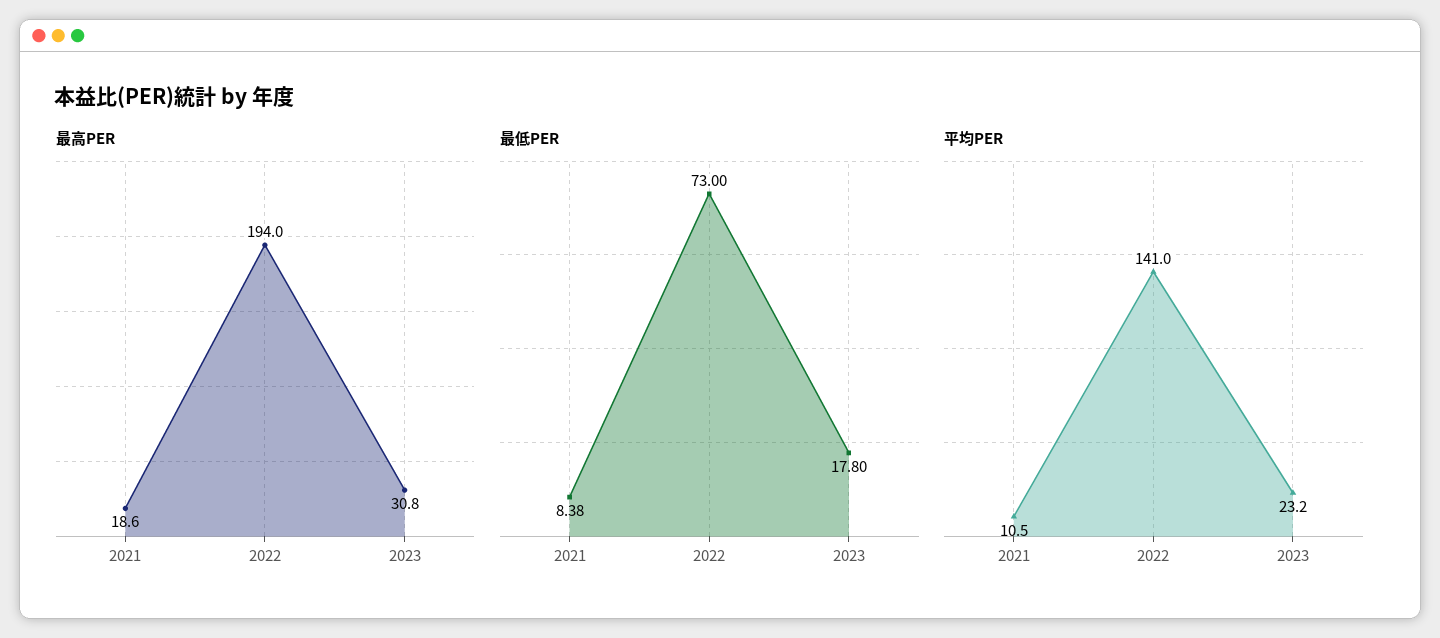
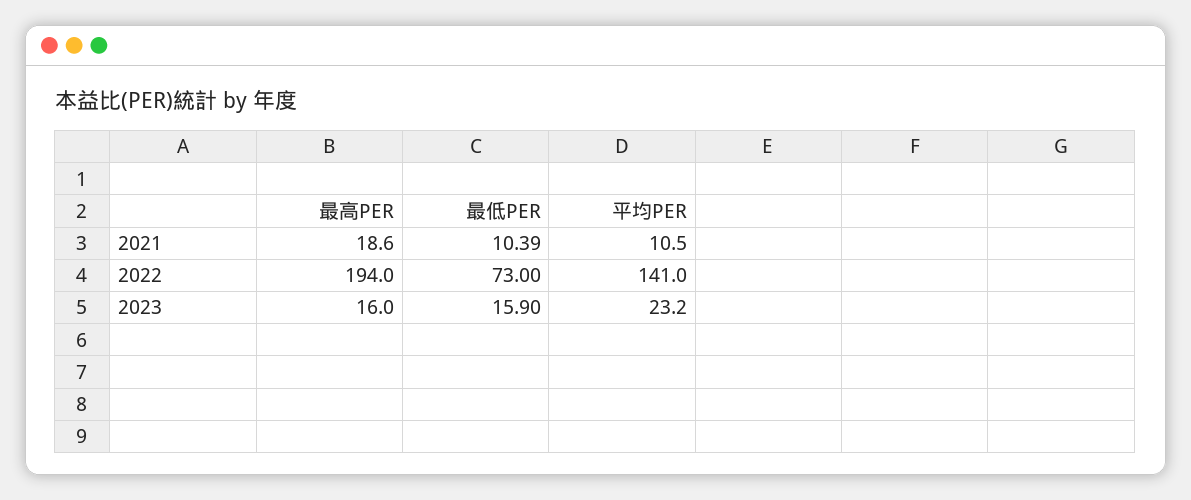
最高PER, 2023: 30.8 -> 16
最低PER, 2021: 8.38 -> 10.39
最低PER, 2023: 17.8 -> 15.9

